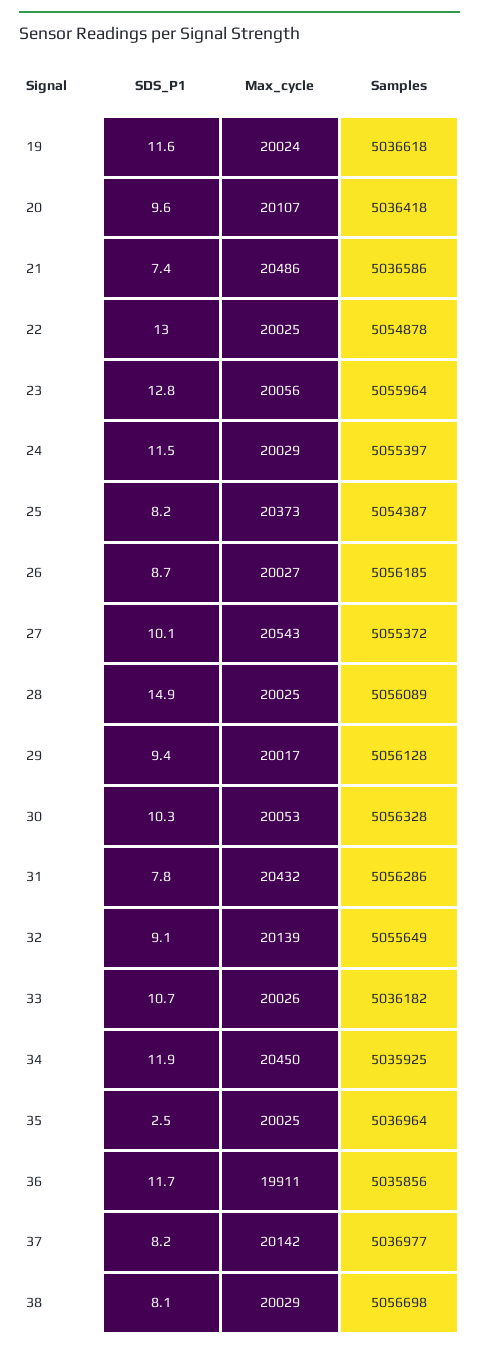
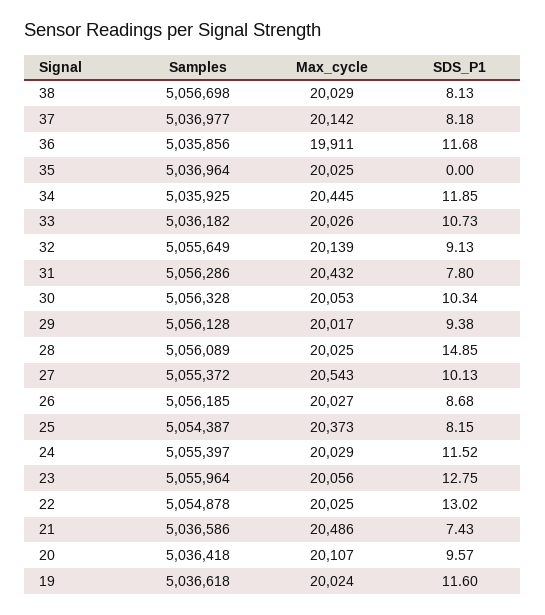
Max_cycle, 34: 20450 -> 20445
SDS_P1, 35: 2.5 -> 0

